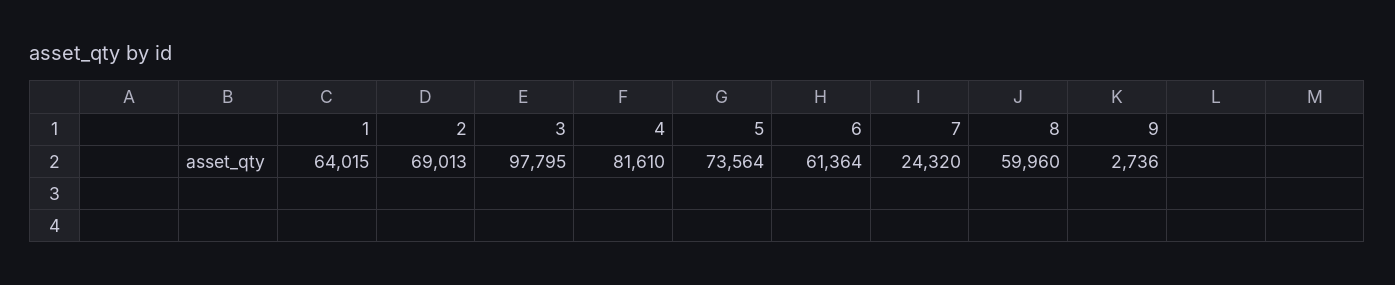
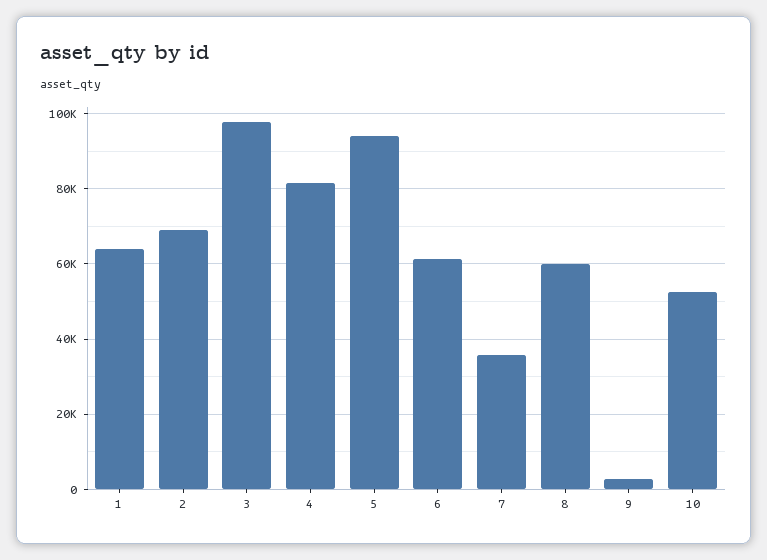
5: 73564 -> 94000
7: 24320 -> 36000
10: none -> 52000

